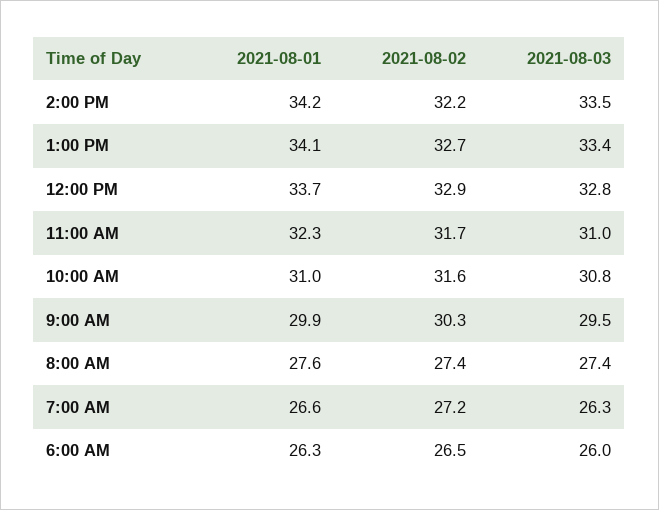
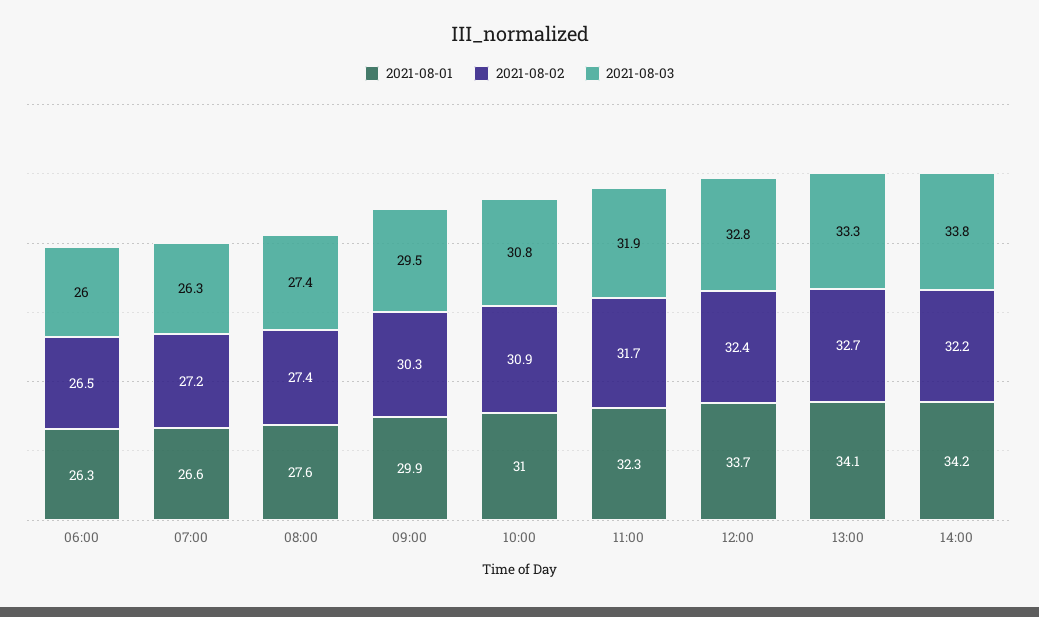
2021-08-03, 2:00 PM: 33.5 -> 33.8
2021-08-03, 1:00 PM: 33.4 -> 33.3
2021-08-02, 12:00 PM: 32.9 -> 32.4
2021-08-03, 11:00 AM: 31 -> 31.9
2021-08-02, 10:00 AM: 31.6 -> 30.9

